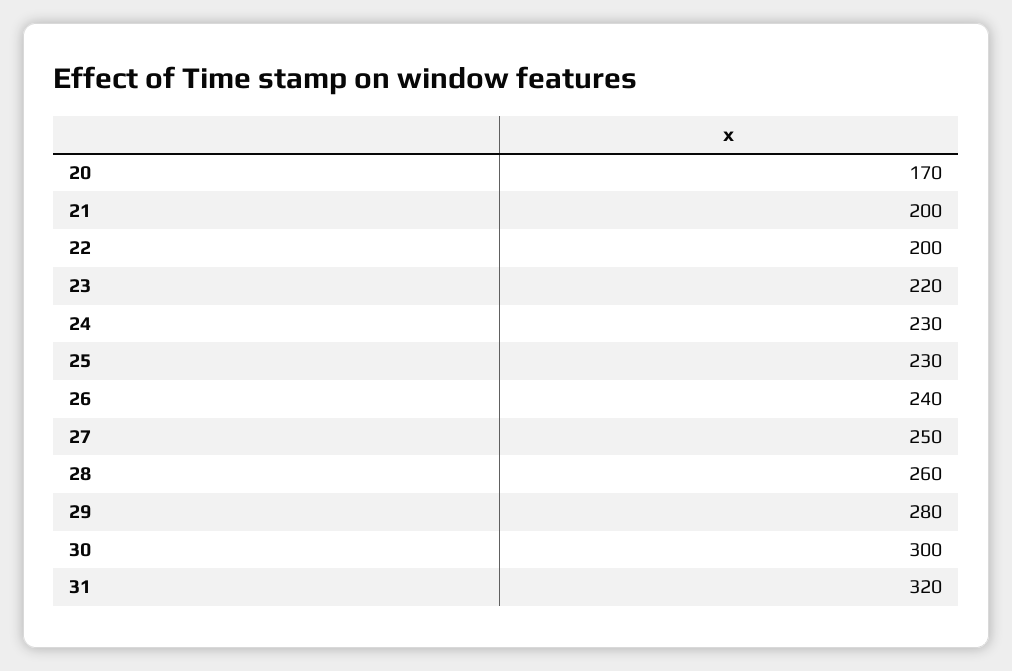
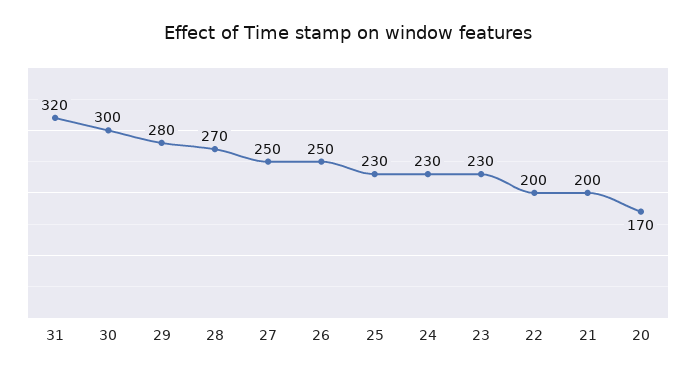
23: 220 -> 230
26: 240 -> 250
28: 260 -> 270

